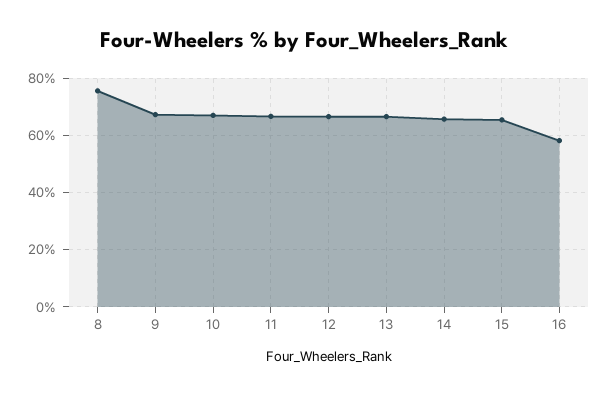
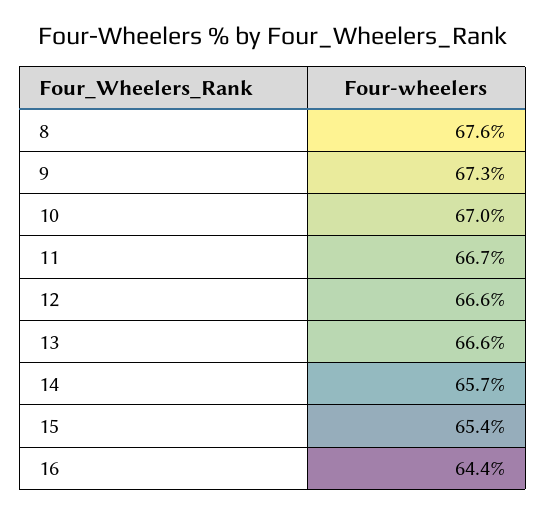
8: 75 -> 67.6
16: 57.5 -> 64.4

